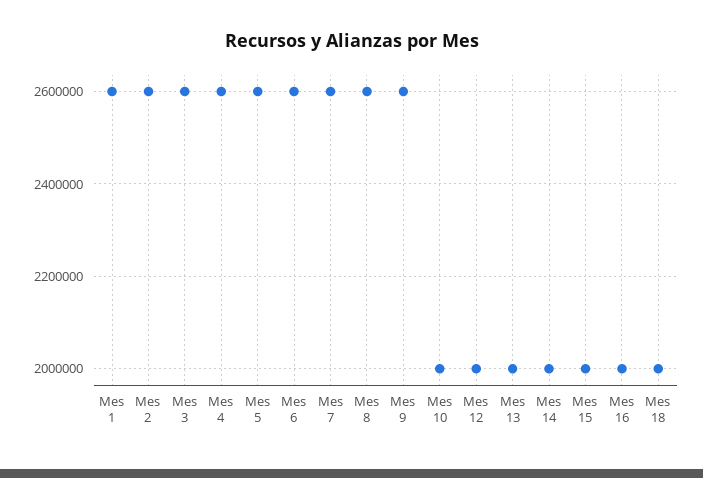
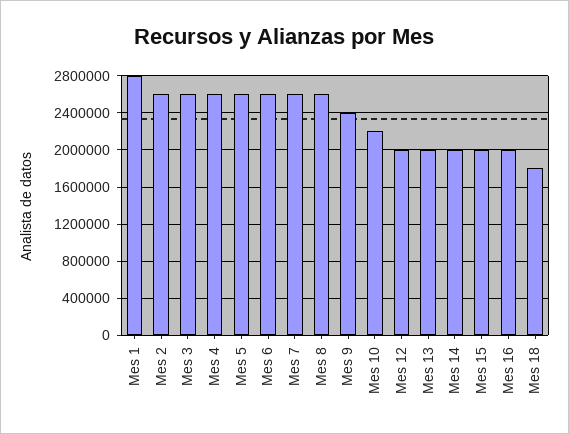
Mes 1: 2600000 -> 2800000
Mes 9: 2600000 -> 2400000
Mes 10: 2000000 -> 2200000
Mes 18: 2000000 -> 1800000

